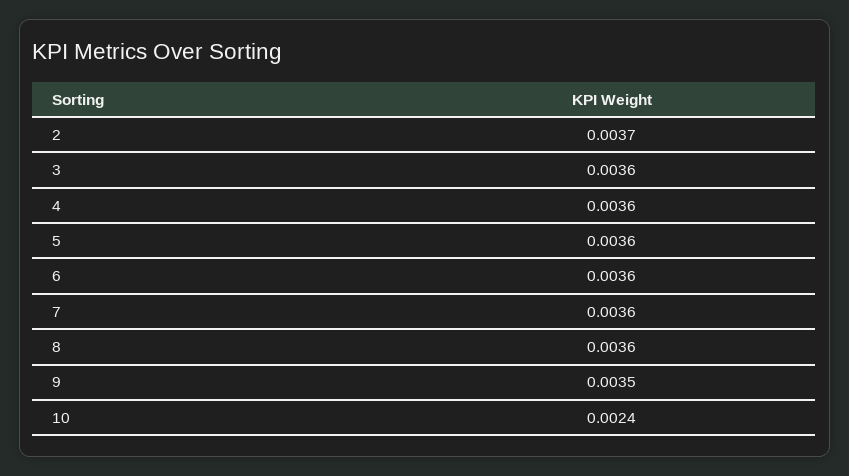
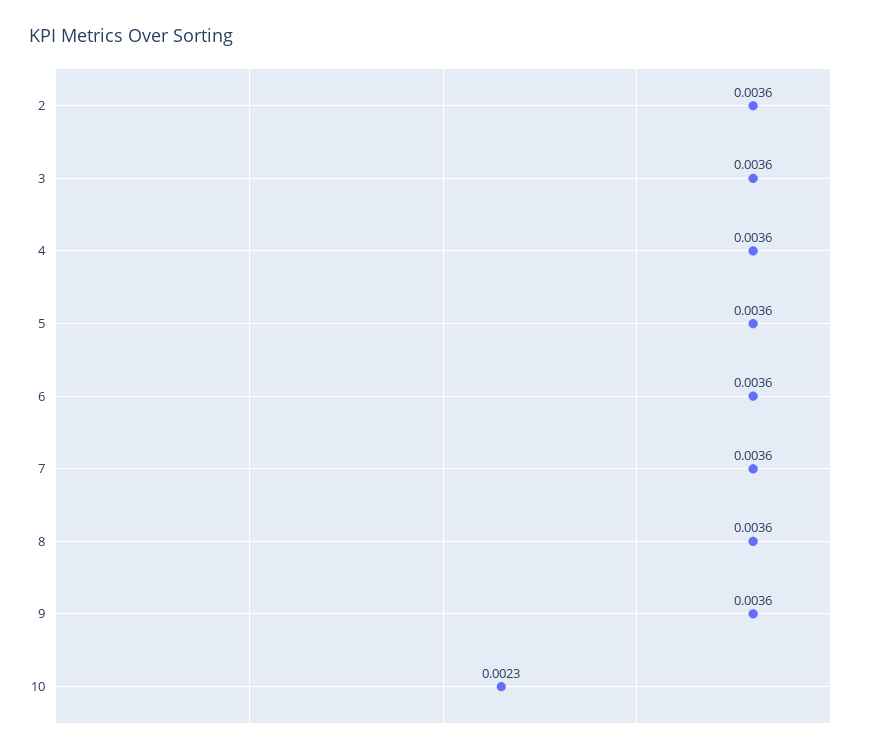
2: 0.0037 -> 0.0036
9: 0.0035 -> 0.0036
10: 0.0024 -> 0.0023

